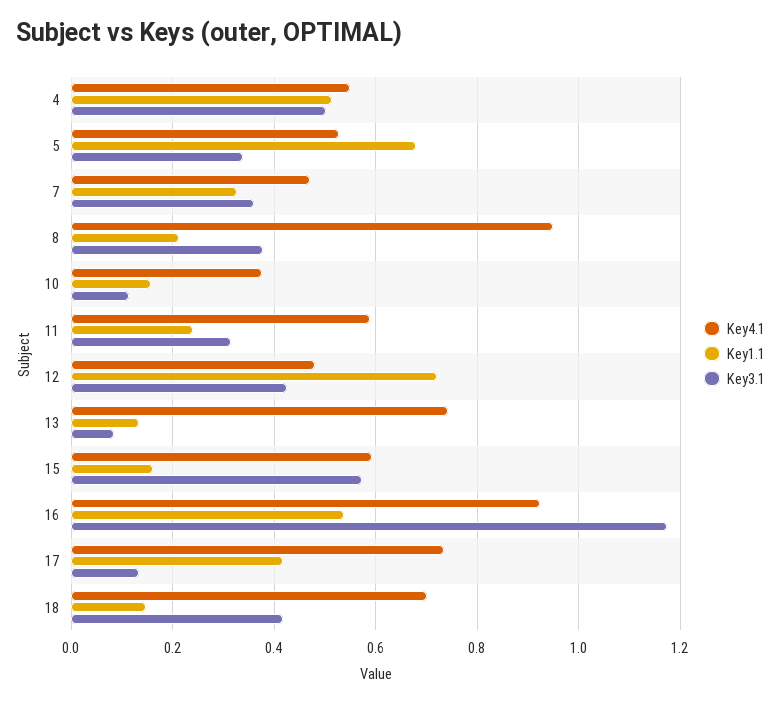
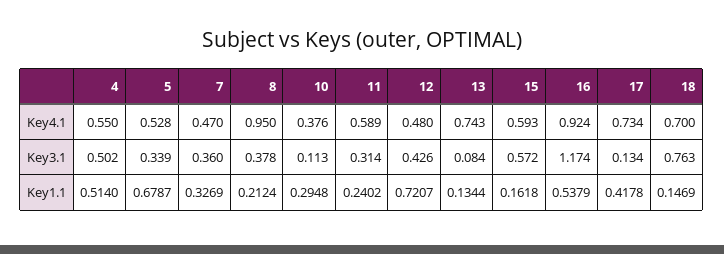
Key1.1, 10: 0.16 -> 0.2948
Key3.1, 18: 0.42 -> 0.763

